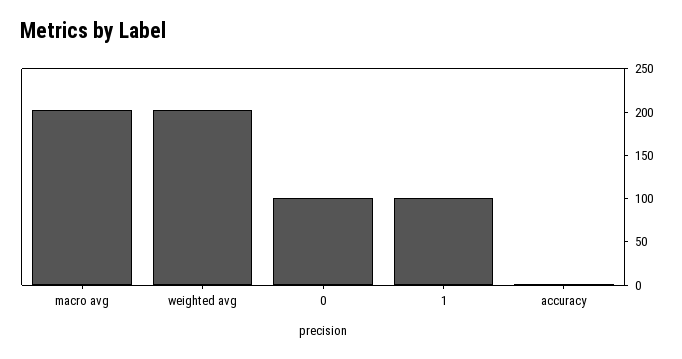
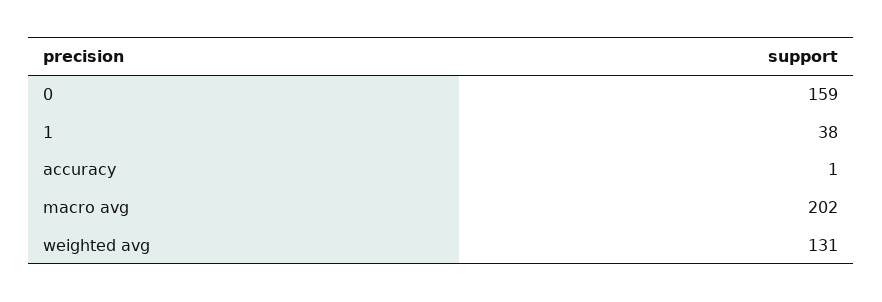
weighted avg: 200 -> 131
0: 100 -> 159
1: 100 -> 38

